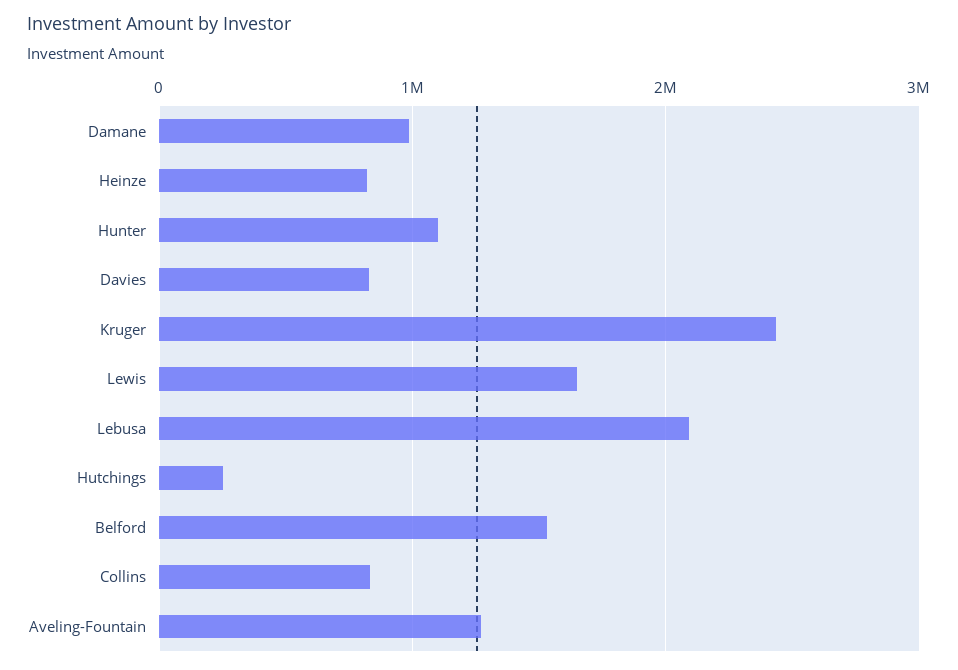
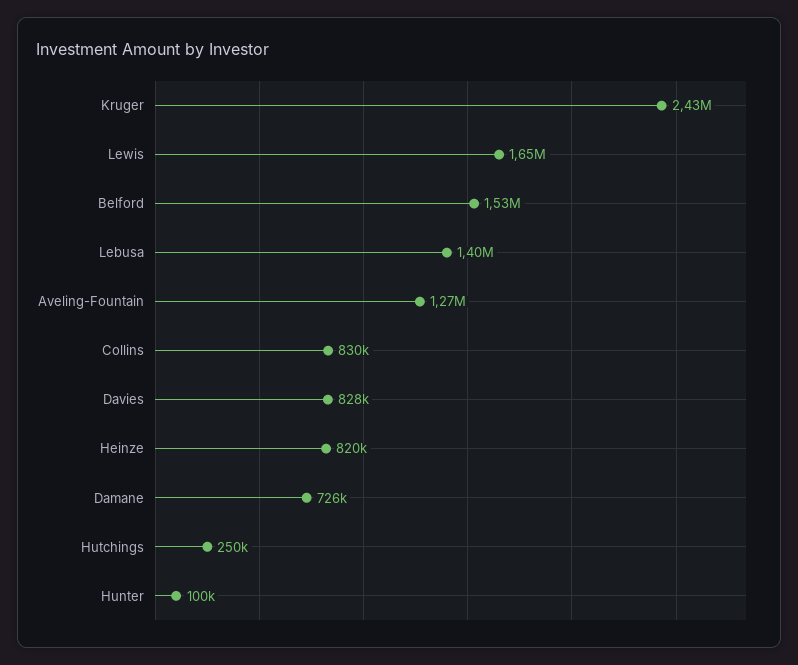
Damane: 1000000 -> 726000
Hunter: 1100000 -> 100000
Lebusa: 2100000 -> 1400000

